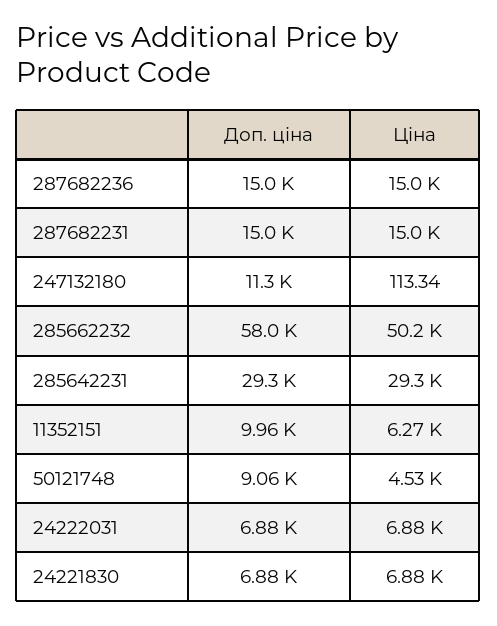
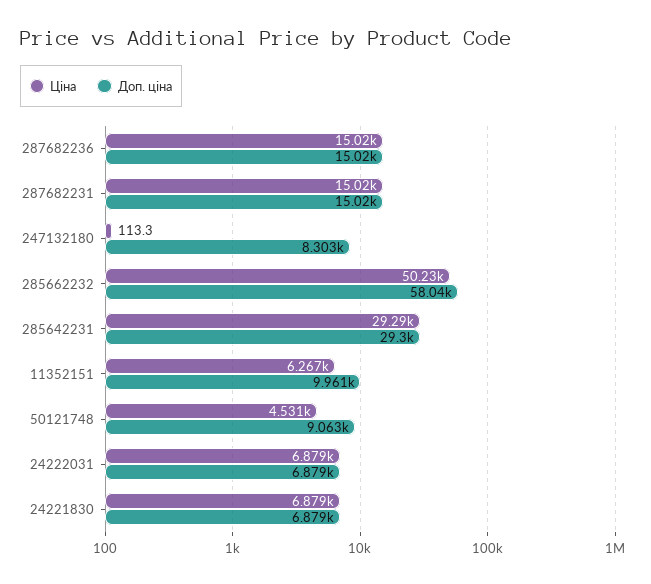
Доп. ціна, 247132180: 11300 -> 8303

